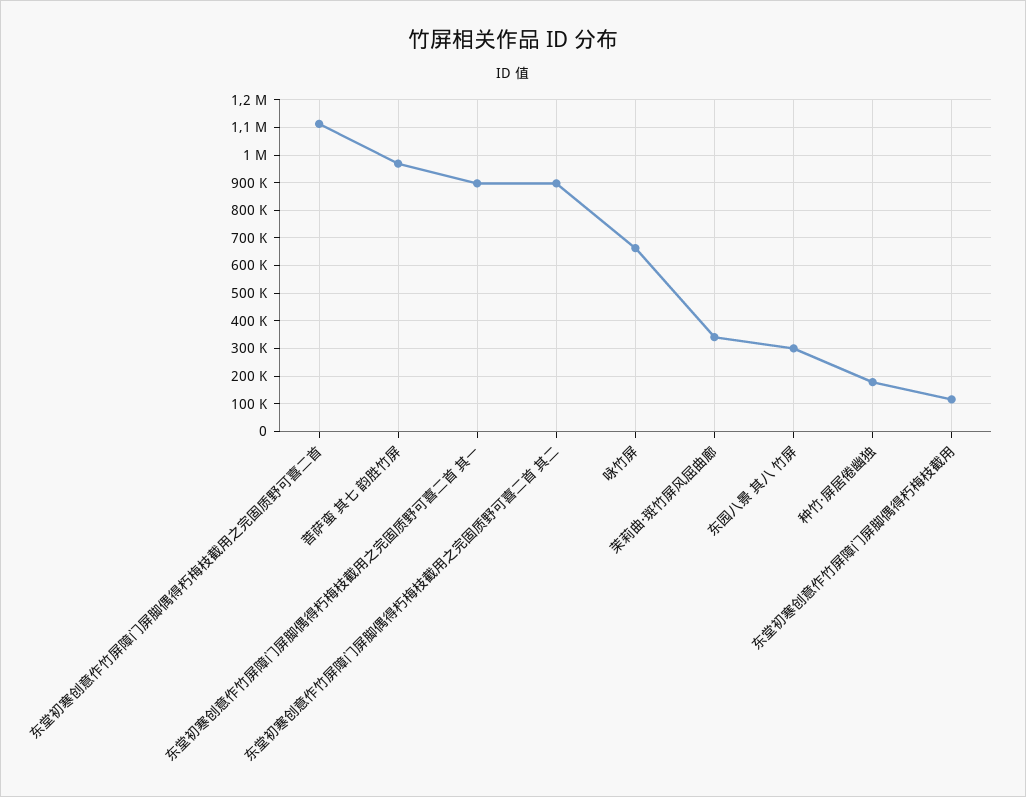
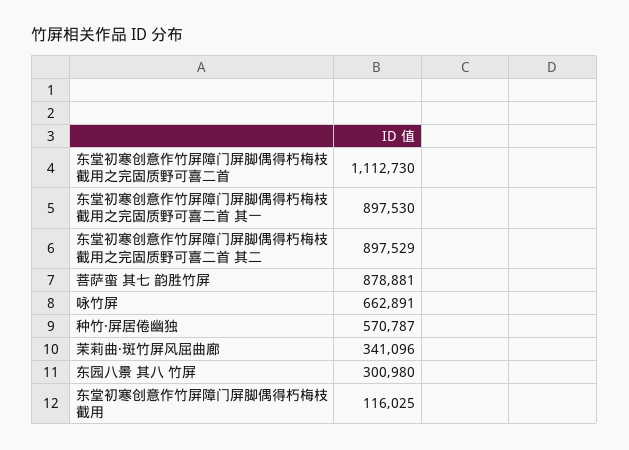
菩萨蛮 其七 韵胜竹屏: 975000 -> 878881
种竹·屏居倦幽独: 175000 -> 570787

